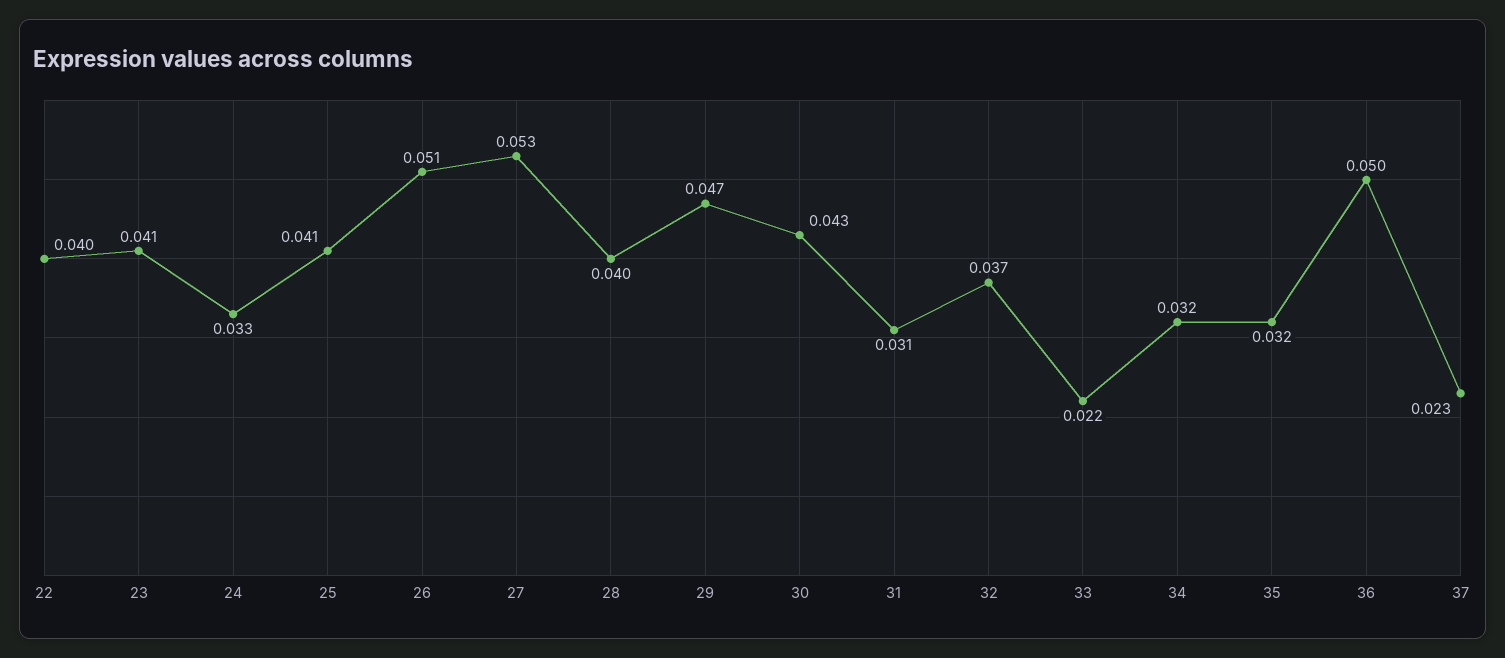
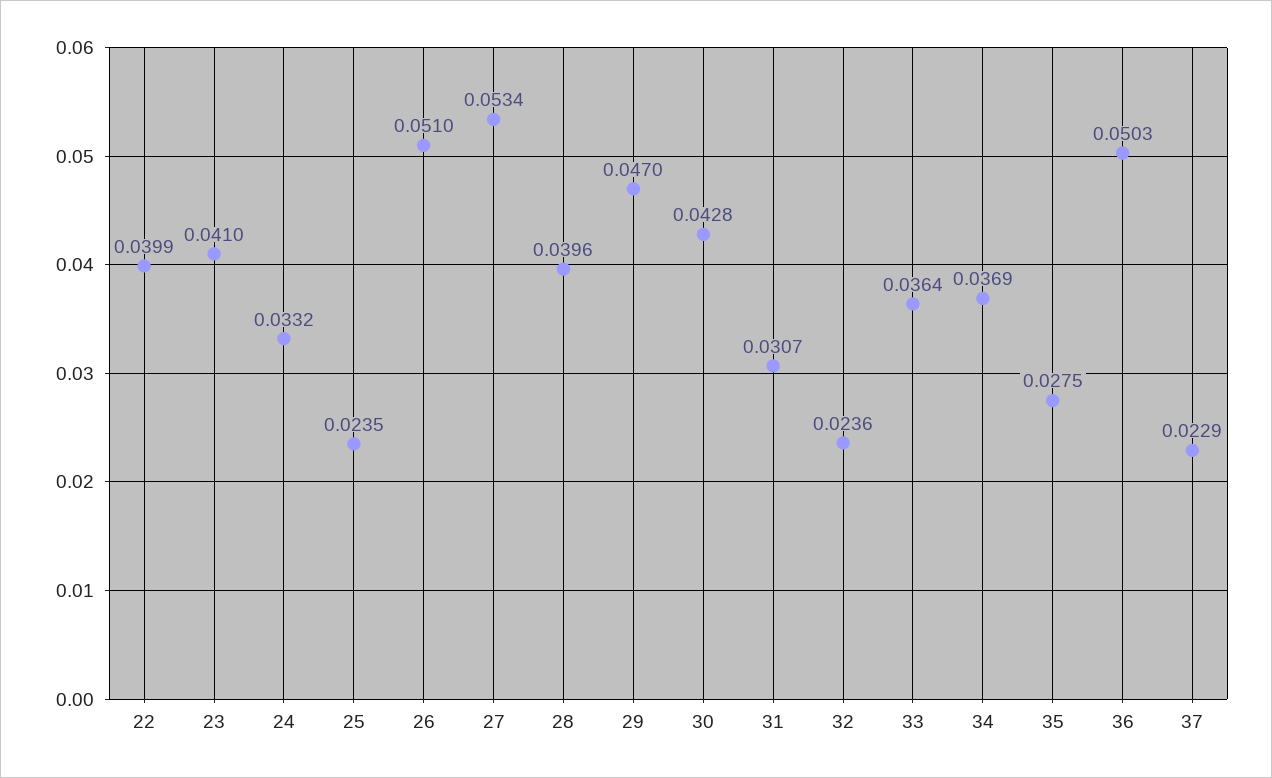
25: 0.041 -> 0.0235
32: 0.037 -> 0.0236
33: 0.022 -> 0.0364
34: 0.032 -> 0.0369
35: 0.032 -> 0.0275

